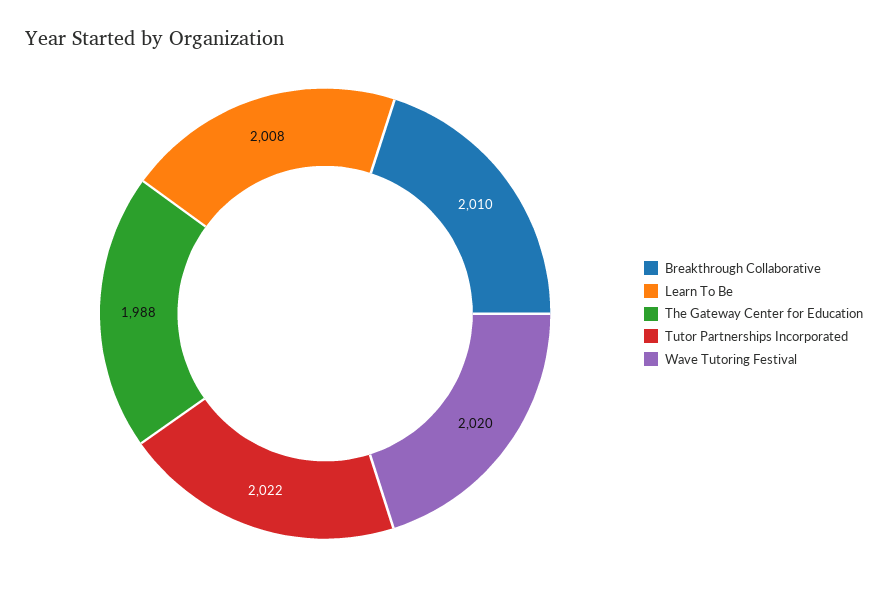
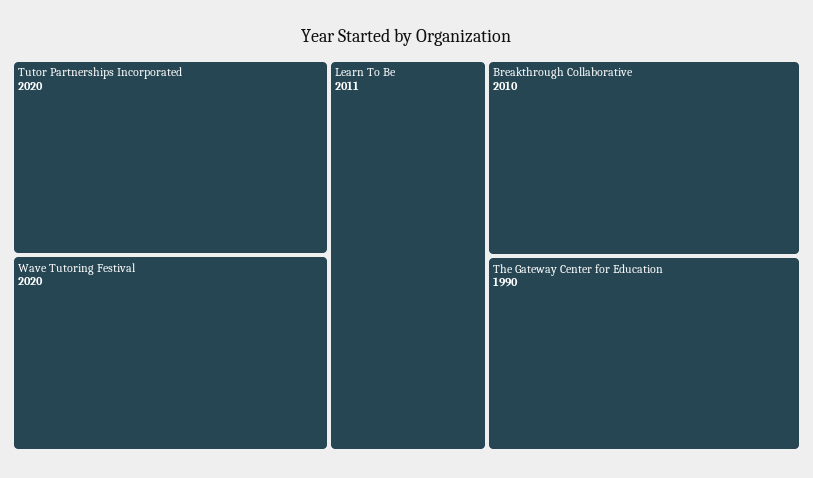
Learn To Be: 2008 -> 2011
The Gateway Center for Education: 1988 -> 1990
Tutor Partnerships Incorporated: 2022 -> 2020

